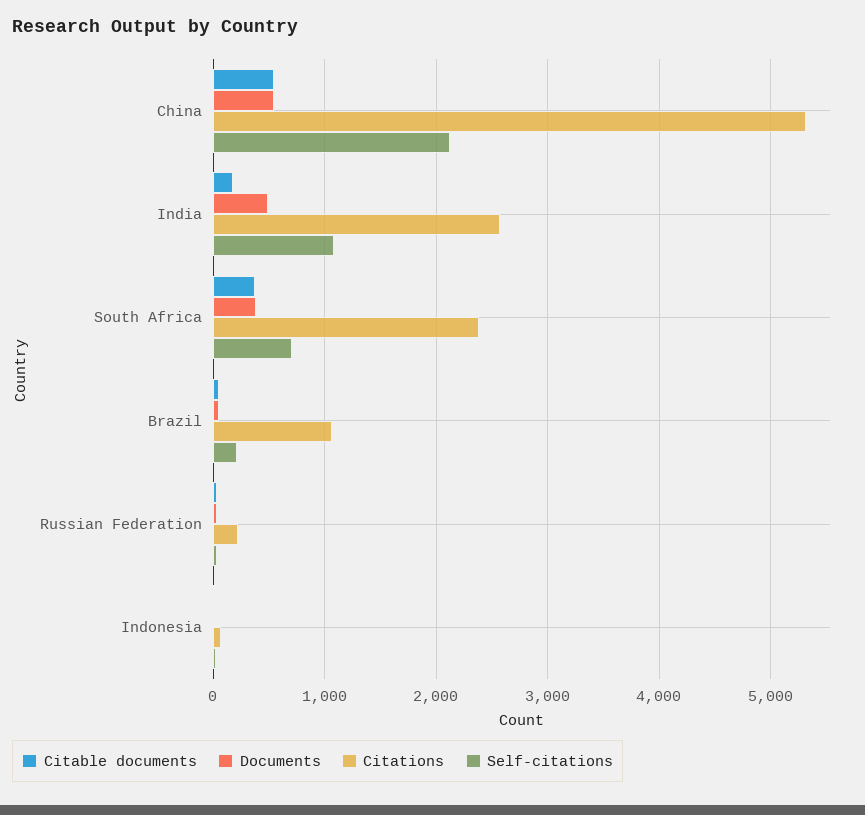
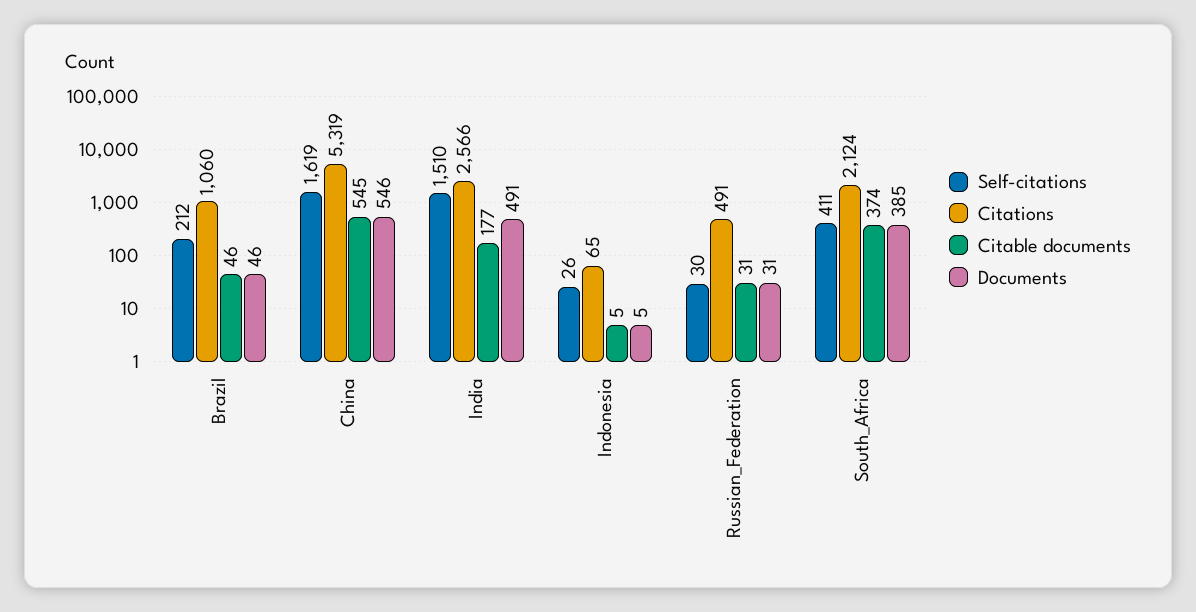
Self-citations, China: 2100 -> 1619
Self-citations, India: 1100 -> 1510
Citations, South Africa: 2400 -> 2124
Self-citations, South Africa: 700 -> 411
Citations, Russian Federation: 200 -> 491

